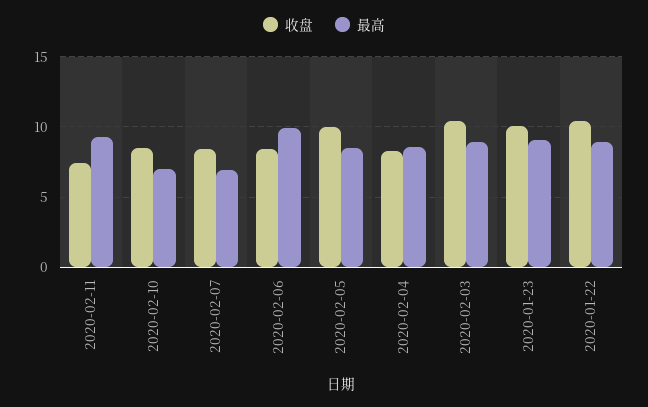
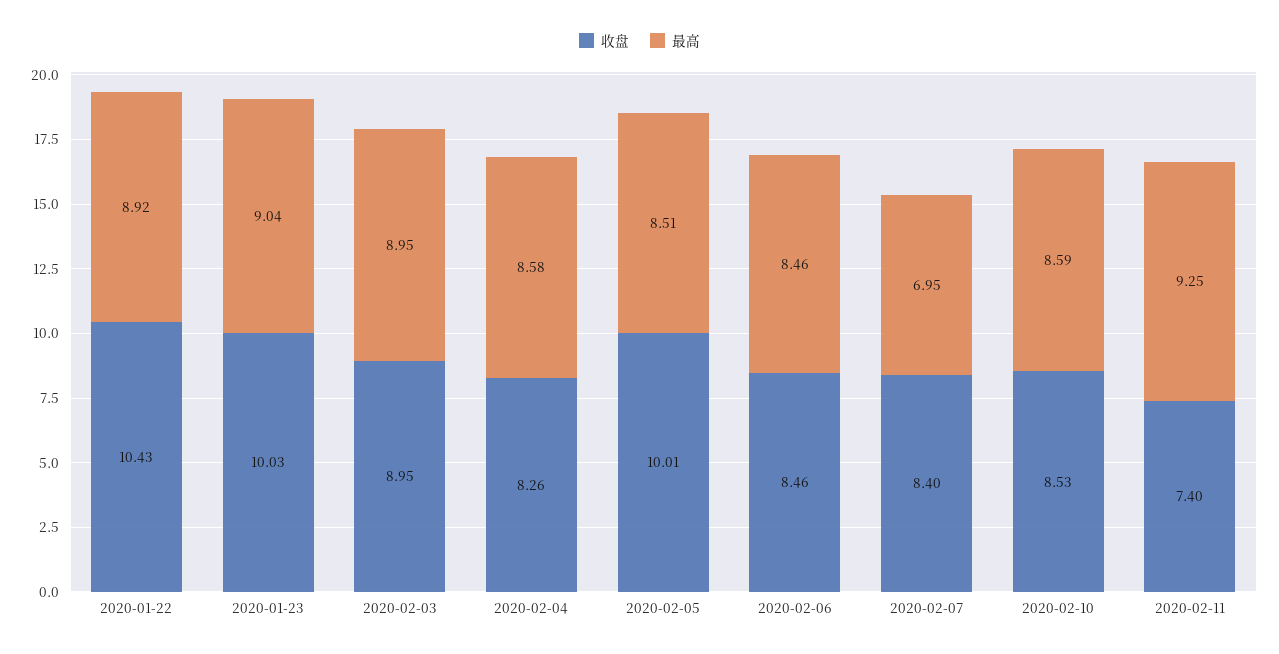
最高, 2020-02-10: 7 -> 8.59
最高, 2020-02-06: 10 -> 8.46
收盘, 2020-02-03: 10.5 -> 8.95

